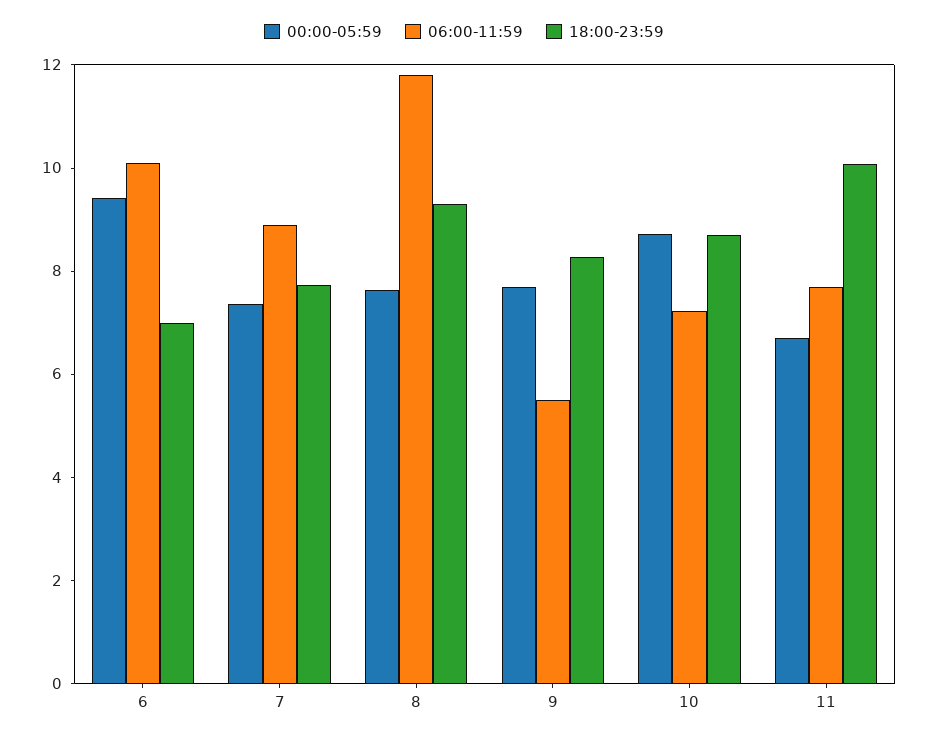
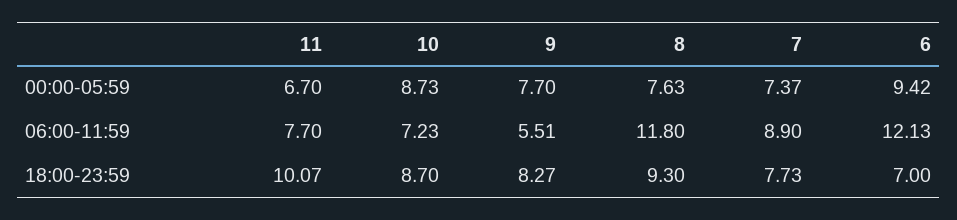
06:00-11:59, 6: 10 -> 12.13

